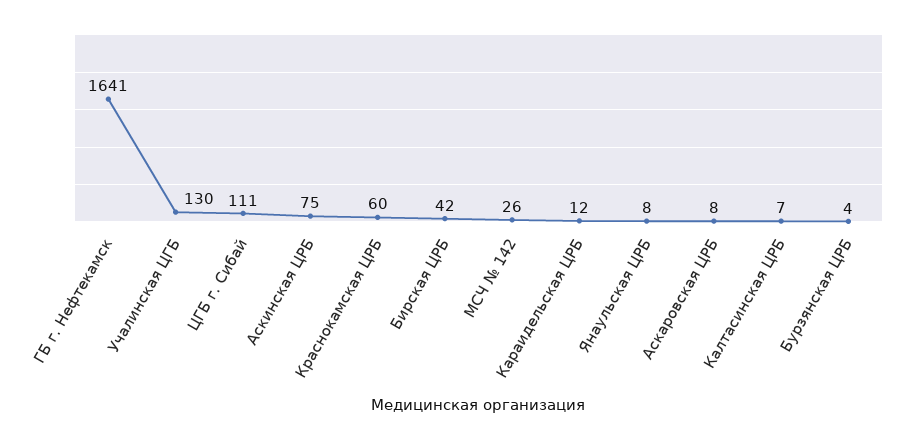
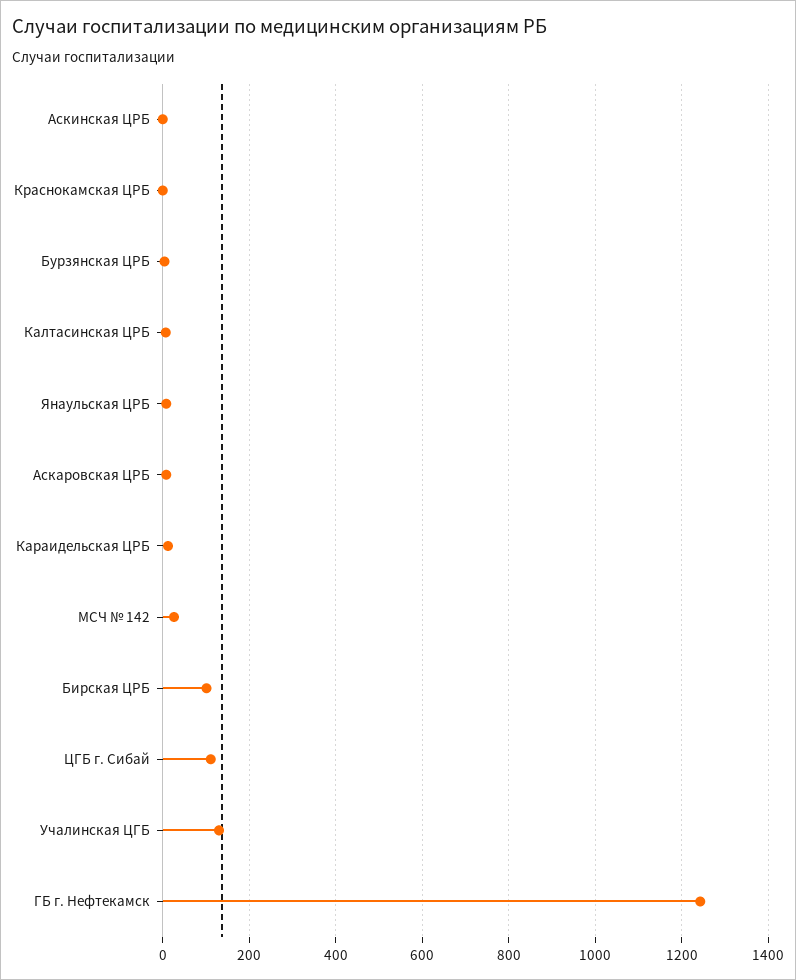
ГБ г. Нефтекамск: 1641 -> 1240
Аскинская ЦРБ: 75 -> 0
Краснокамская ЦРБ: 60 -> 0
Бирская ЦРБ: 42 -> 100

